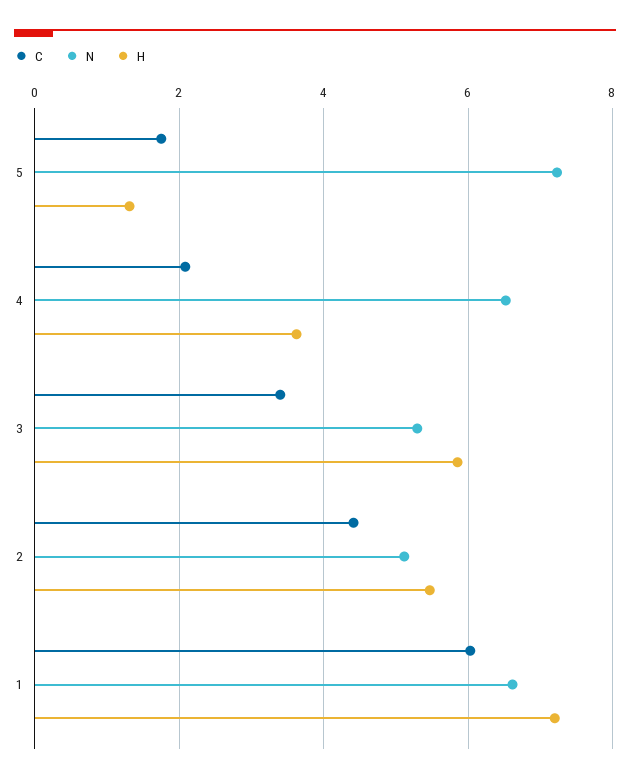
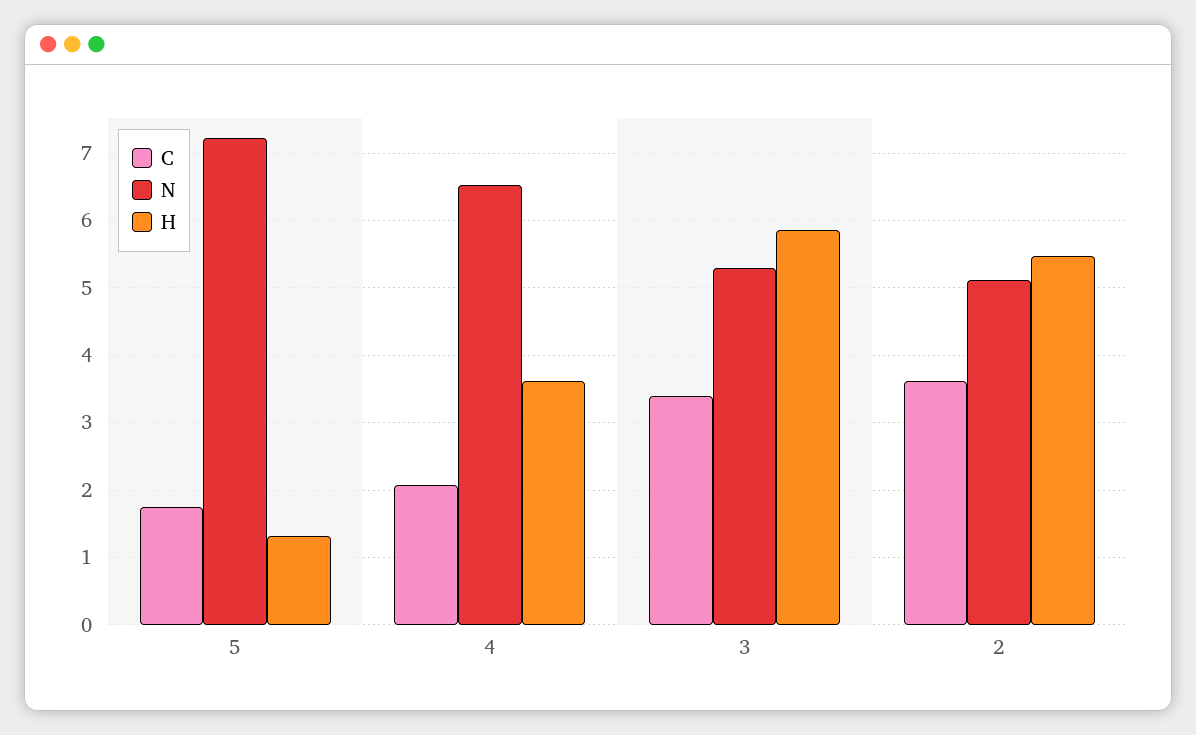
C, 2: 4.4 -> 3.6
C, 1: 6 -> none
N, 1: 6.6 -> none
H, 1: 7.2 -> none

